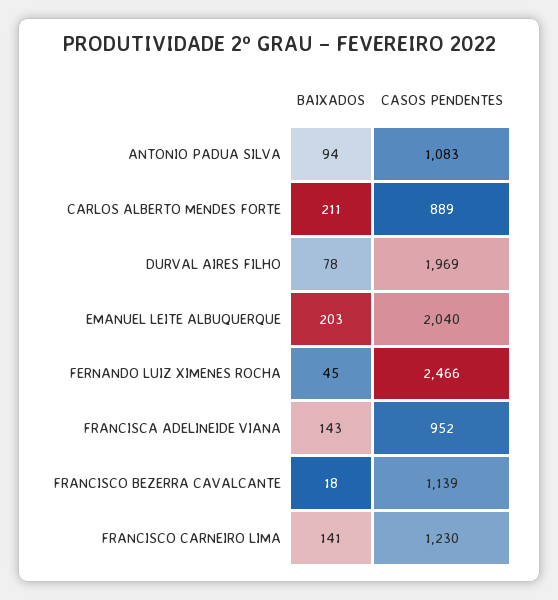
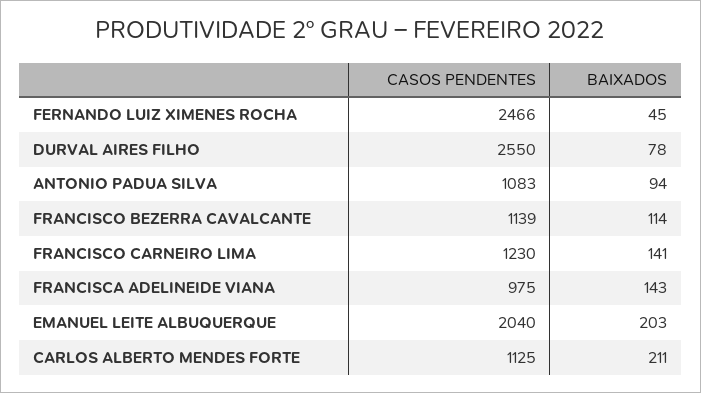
CASOS PENDENTES, CARLOS ALBERTO MENDES FORTE: 889 -> 1125
CASOS PENDENTES, DURVAL AIRES FILHO: 1969 -> 2550
CASOS PENDENTES, FRANCISCA ADELINEIDE VIANA: 952 -> 975
BAIXADOS, FRANCISCO BEZERRA CAVALCANTE: 18 -> 114

